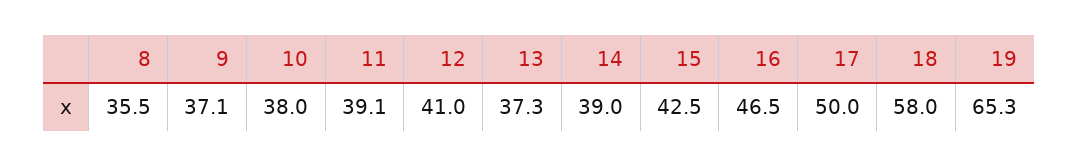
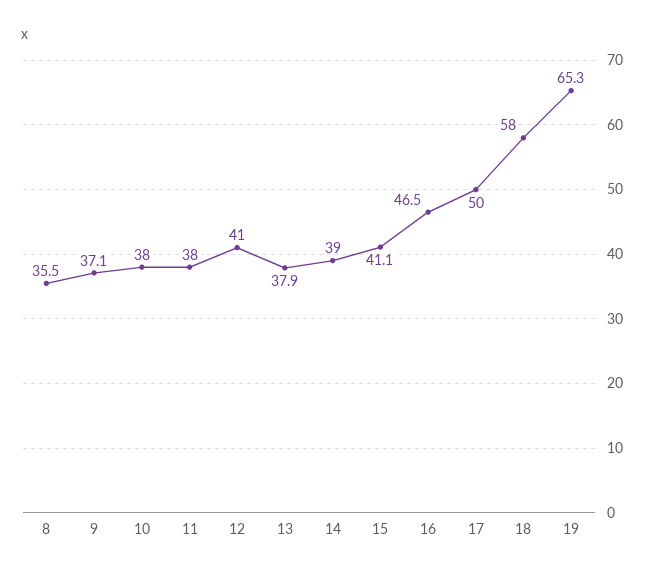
11: 39.1 -> 38
13: 37.3 -> 37.9
15: 42.5 -> 41.1

